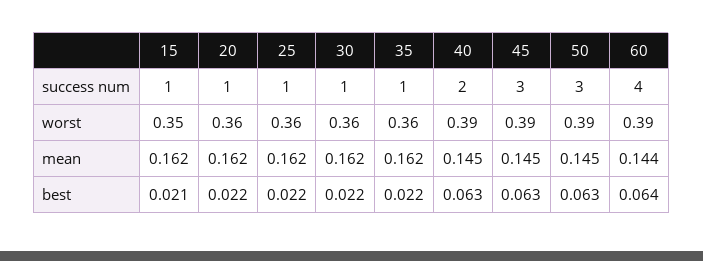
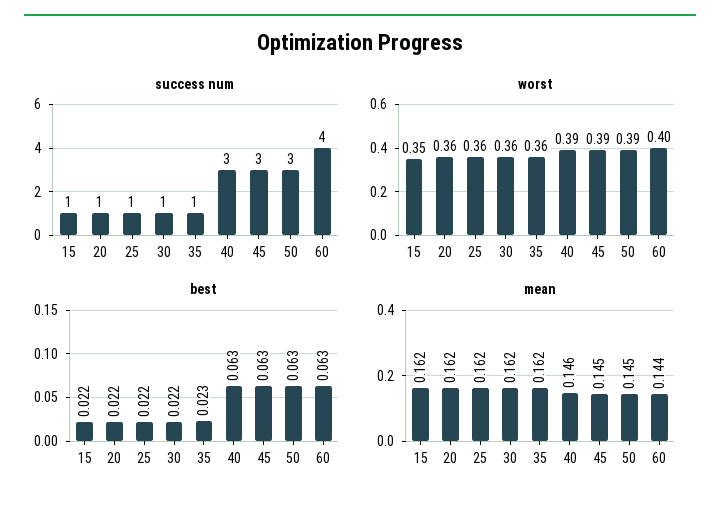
success num, 40: 2 -> 3
worst, 60: 0.39 -> 0.4
mean, 40: 0.145 -> 0.146
best, 15: 0.021 -> 0.022
best, 35: 0.022 -> 0.023
best, 60: 0.064 -> 0.063

